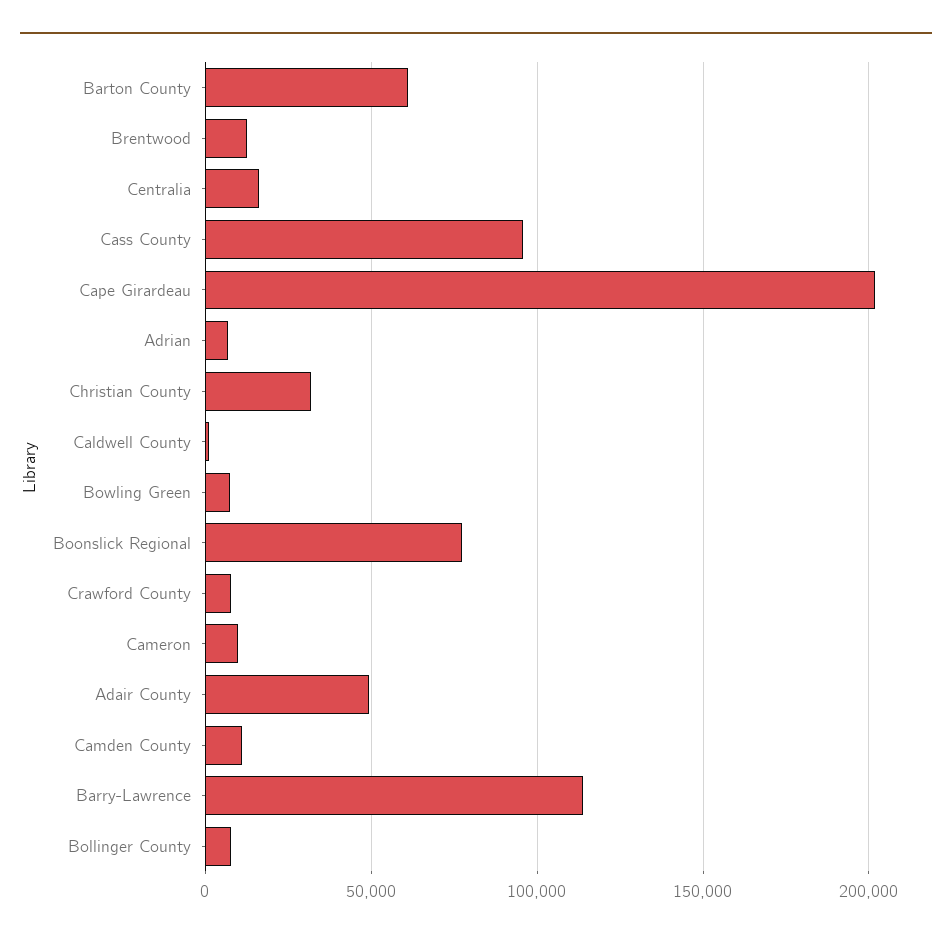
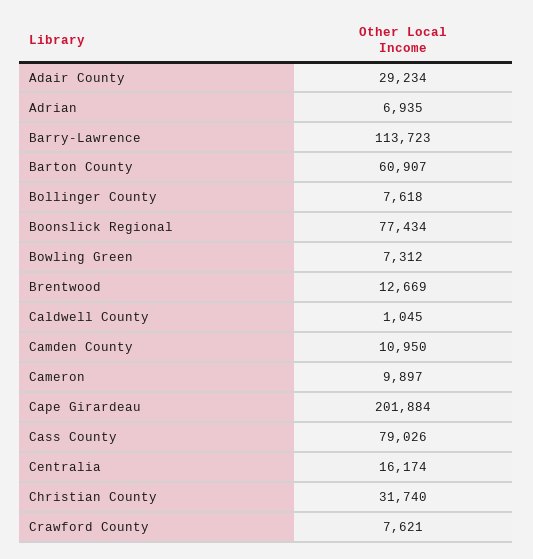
Cass County: 95000 -> 79026
Adair County: 50000 -> 29234

